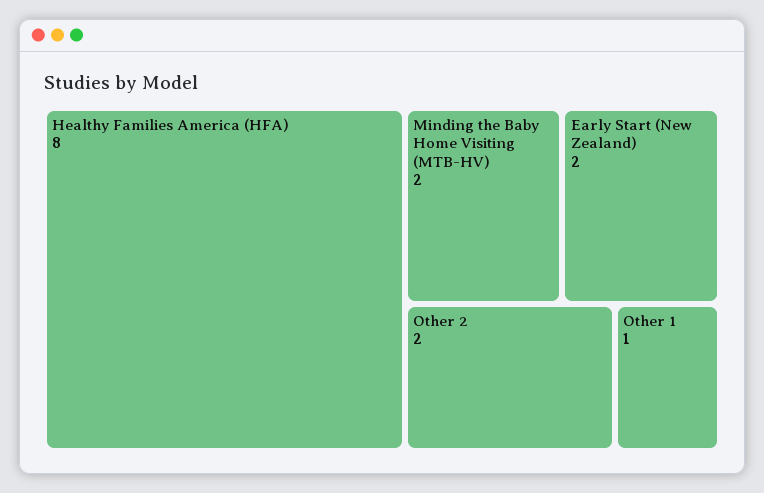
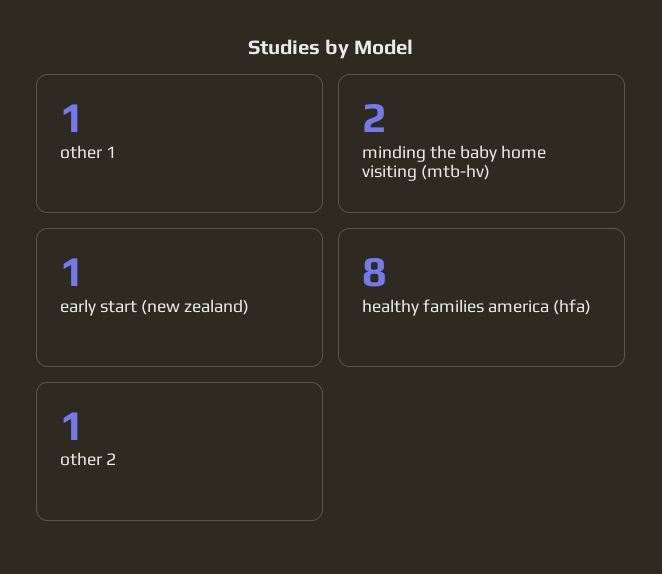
Early Start (New Zealand): 2 -> 1
Other 2: 2 -> 1

